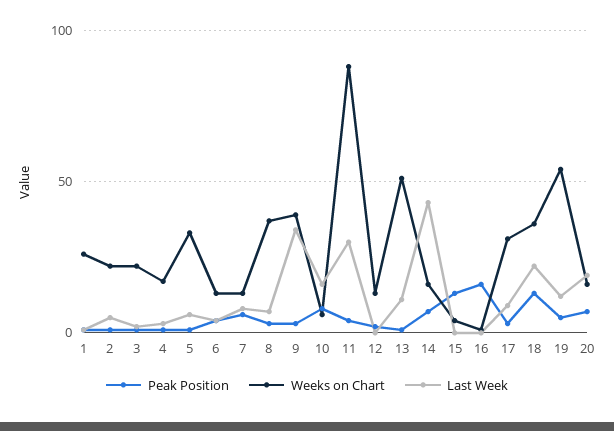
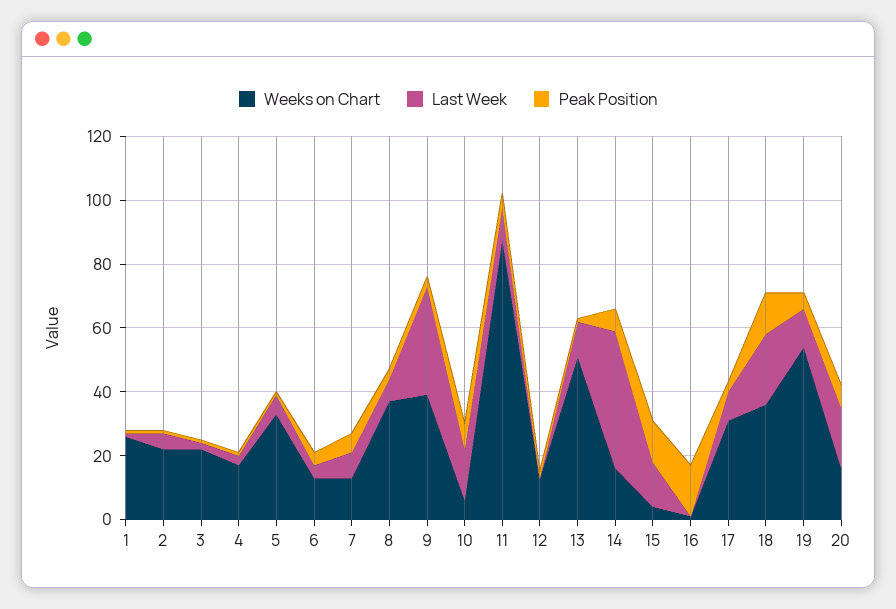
Last Week, 11: 30 -> 10
Last Week, 15: 0 -> 15

